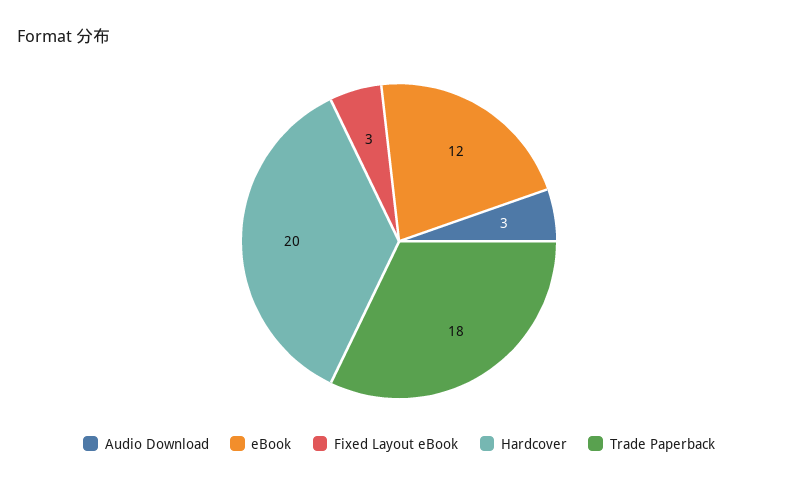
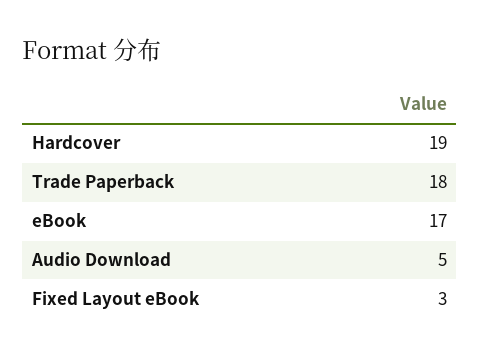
Audio Download: 3 -> 5
eBook: 12 -> 17
Hardcover: 20 -> 19

